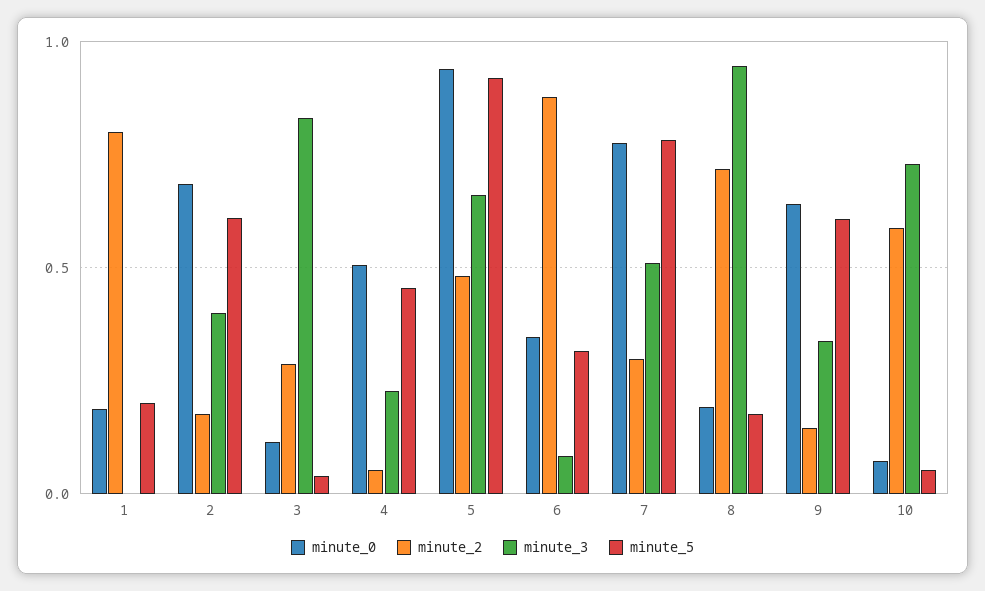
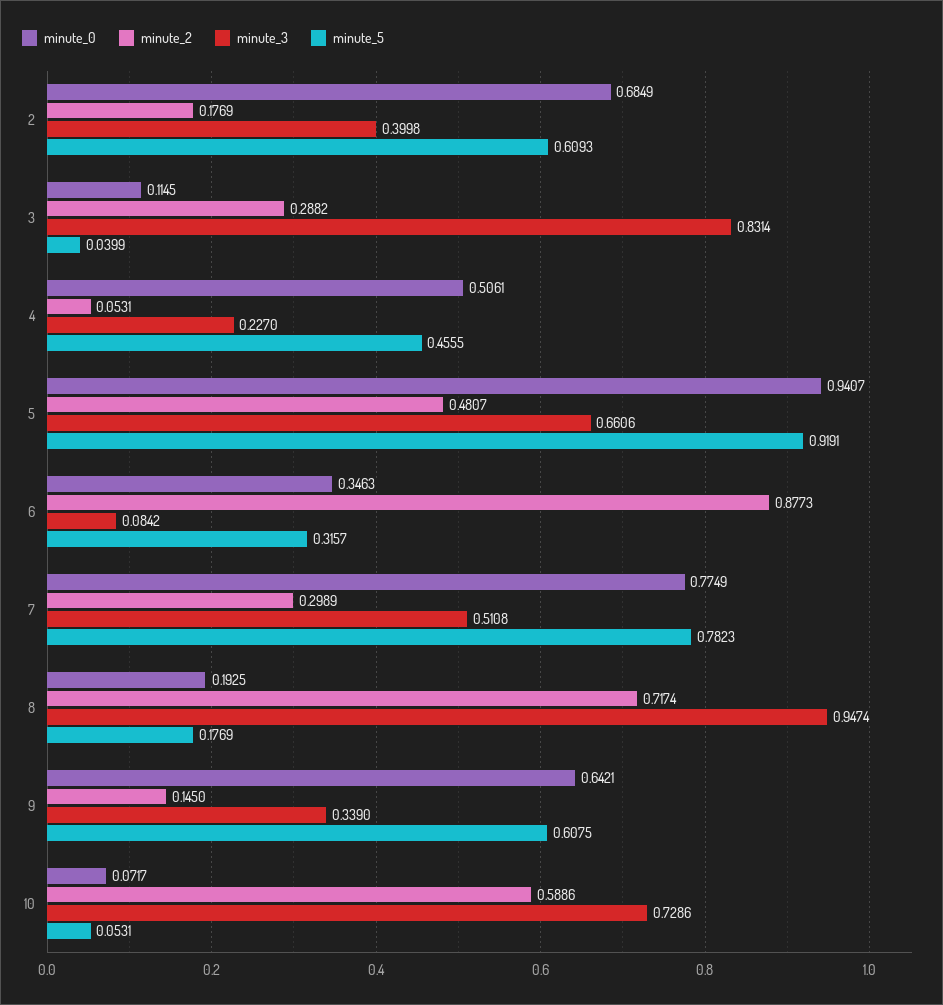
minute_0, 1: 0.2 -> none
minute_2, 1: 0.8 -> none
minute_3, 1: 0 -> none
minute_5, 1: 0.2 -> none

